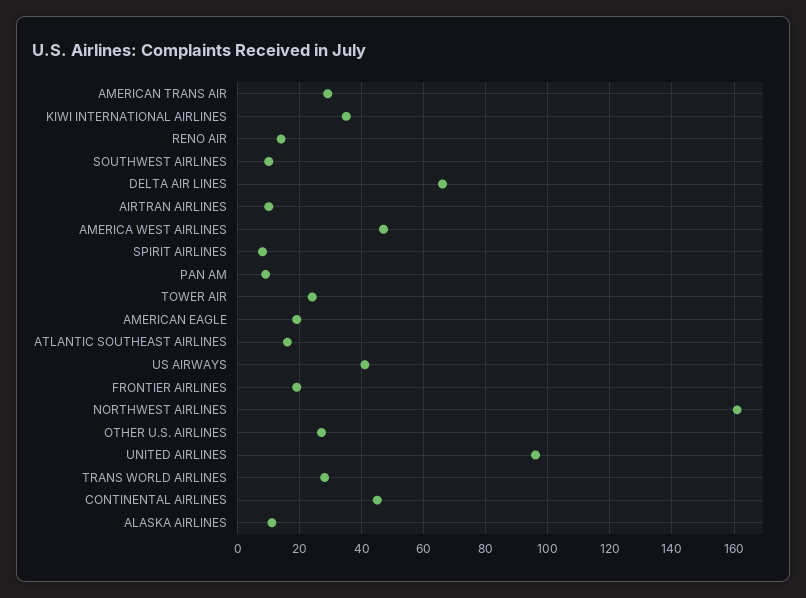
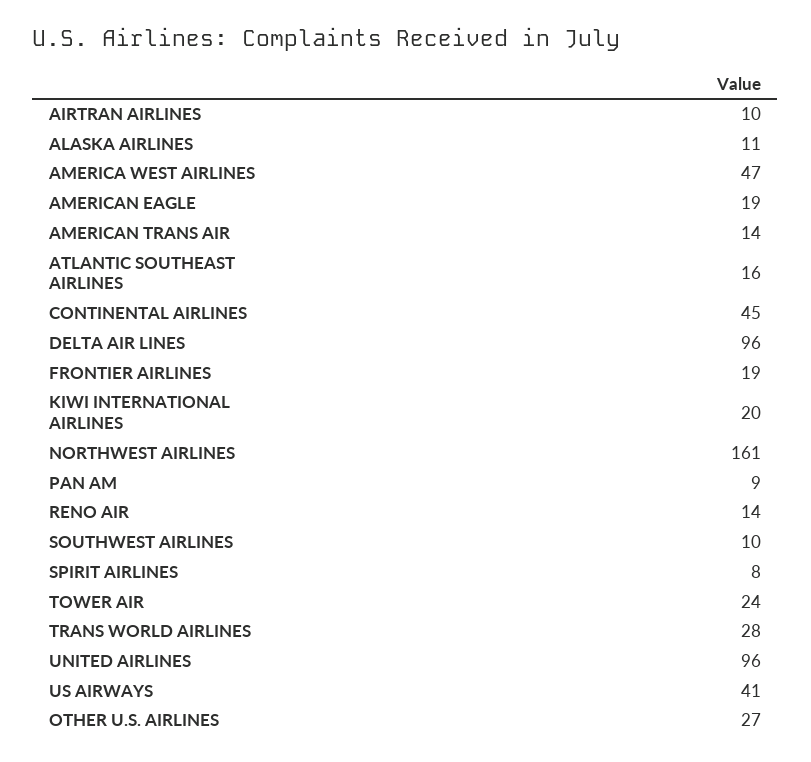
AMERICAN TRANS AIR: 30 -> 14
KIWI INTERNATIONAL AIRLINES: 35 -> 20
DELTA AIR LINES: 65 -> 96

